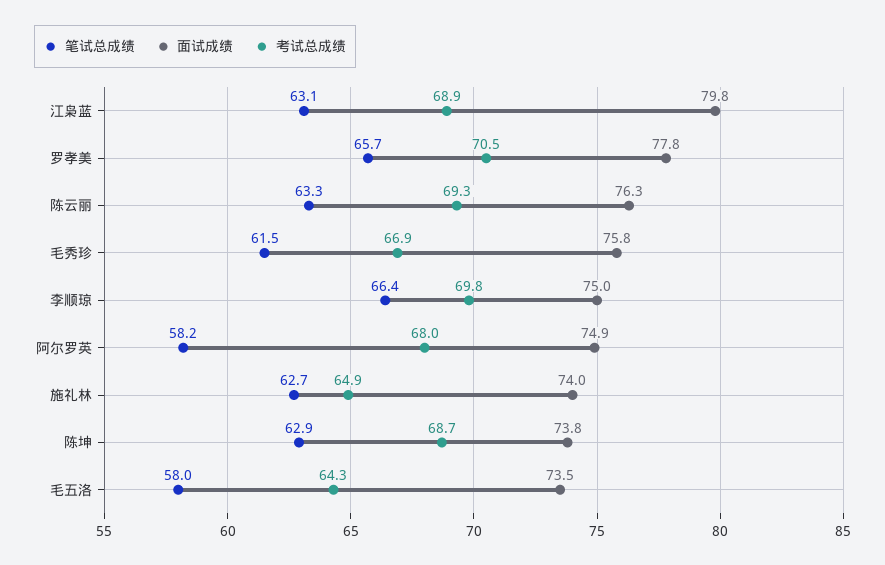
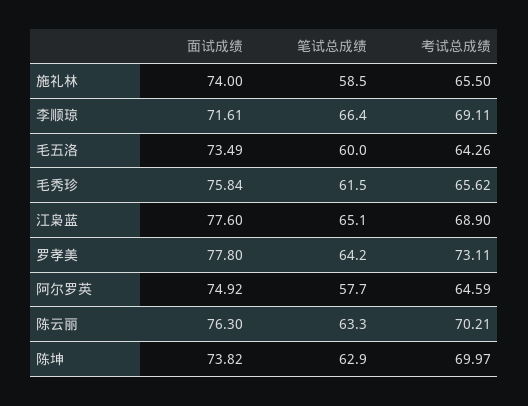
笔试总成绩, 江枭蓝: 63.1 -> 65.1
面试成绩, 江枭蓝: 79.8 -> 77.6
笔试总成绩, 罗孝美: 65.7 -> 64.2
考试总成绩, 罗孝美: 70.5 -> 73.11
考试总成绩, 陈云丽: 69.3 -> 70.21
考试总成绩, 毛秀珍: 66.9 -> 65.62
面试成绩, 李顺琼: 75 -> 71.61
考试总成绩, 李顺琼: 69.8 -> 69.11
笔试总成绩, 阿尔罗英: 58.2 -> 57.7
考试总成绩, 阿尔罗英: 68 -> 64.59
笔试总成绩, 施礼林: 62.7 -> 58.5
考试总成绩, 施礼林: 64.9 -> 65.5
考试总成绩, 陈坤: 68.7 -> 69.97
笔试总成绩, 毛五洛: 58 -> 60

